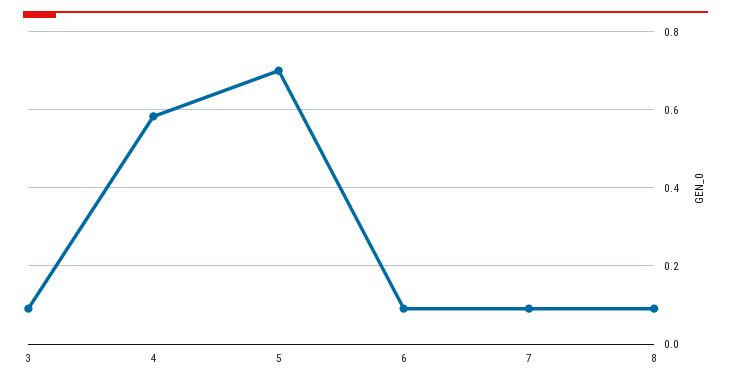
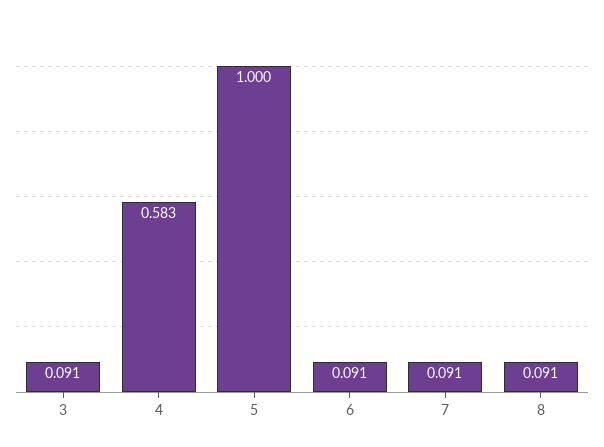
5: 0.7 -> 1

